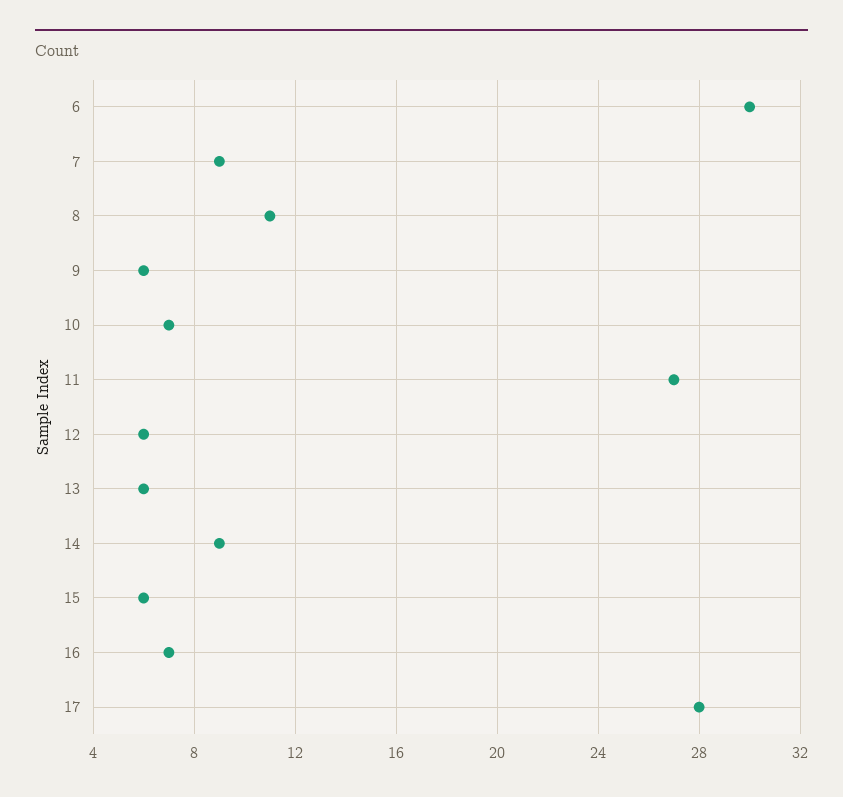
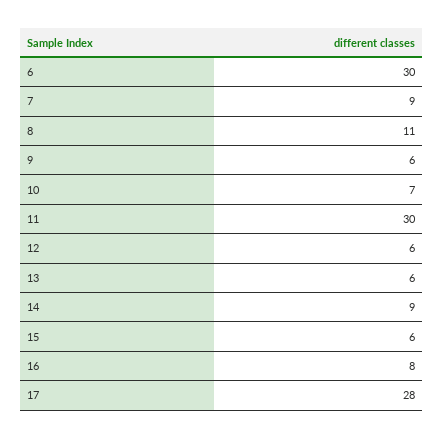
11: 27 -> 30
16: 7 -> 8

